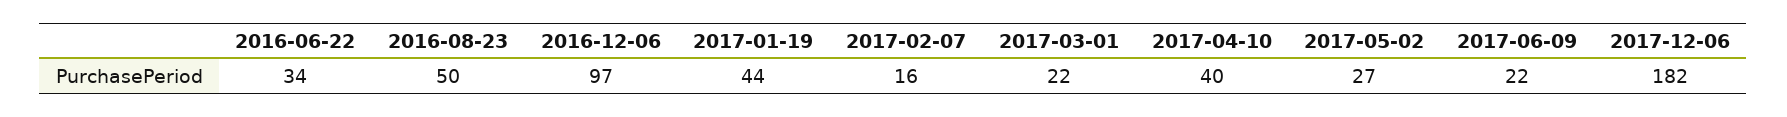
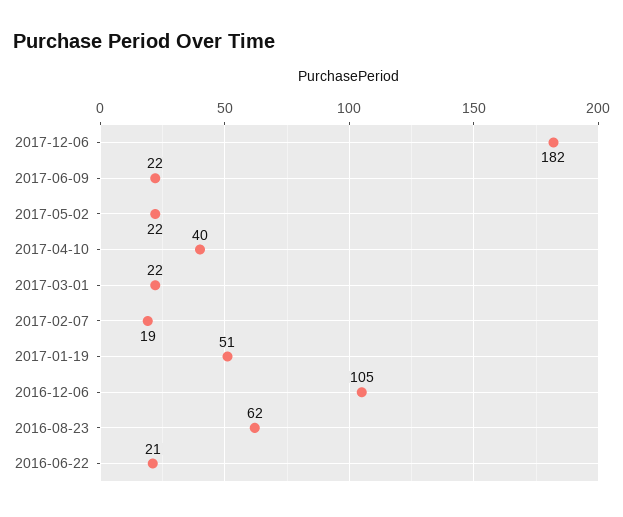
2016-06-22: 34 -> 21
2016-08-23: 50 -> 62
2016-12-06: 97 -> 105
2017-01-19: 44 -> 51
2017-02-07: 16 -> 19
2017-05-02: 27 -> 22

